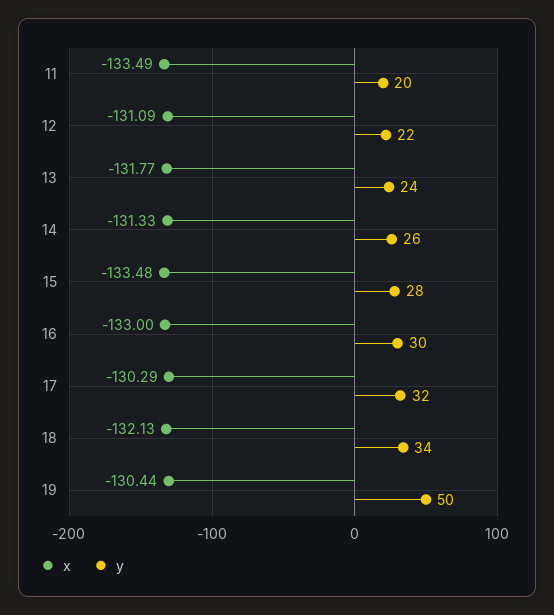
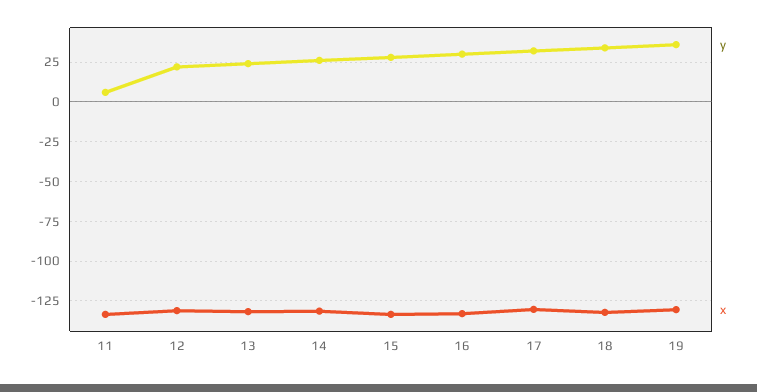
y, 11: 20 -> 5
y, 19: 50 -> 35

